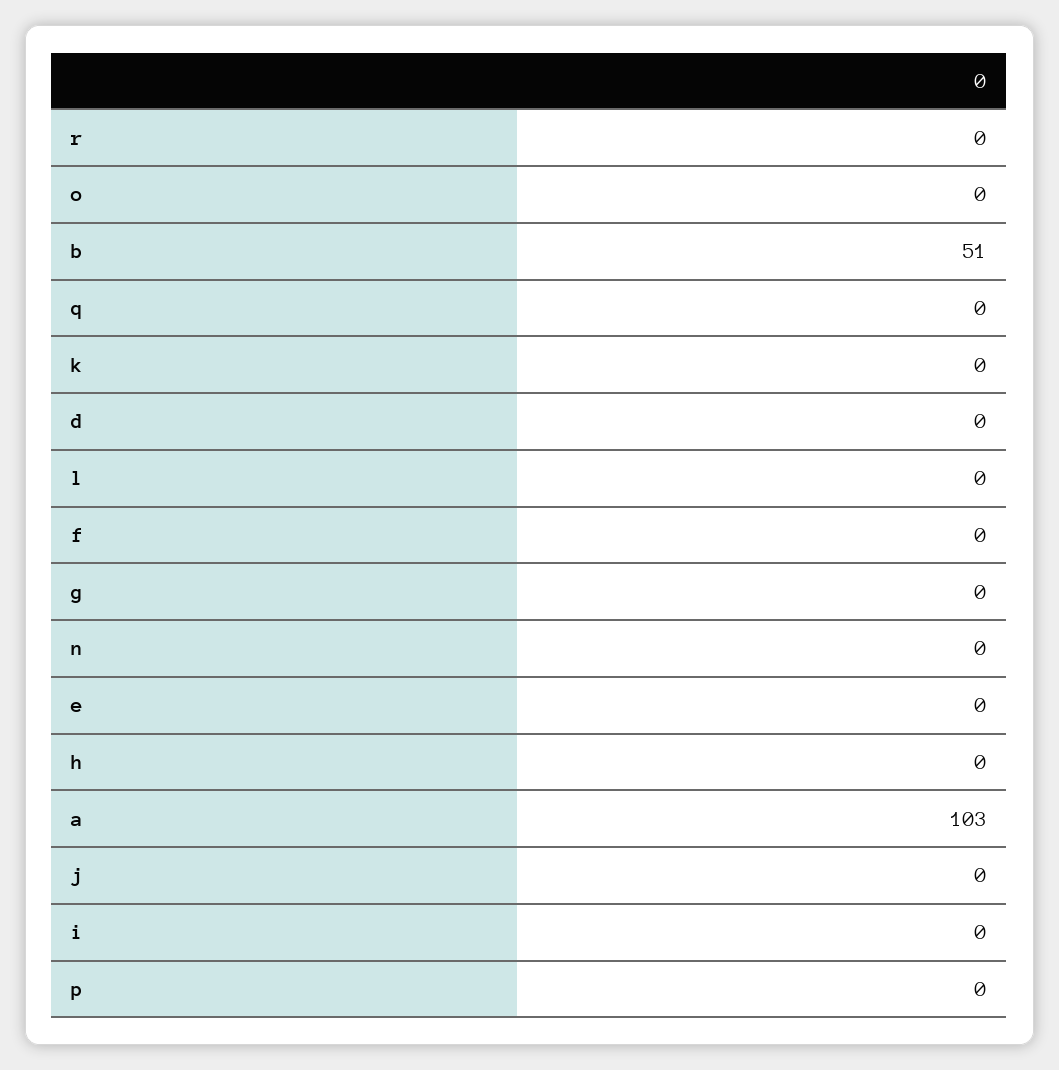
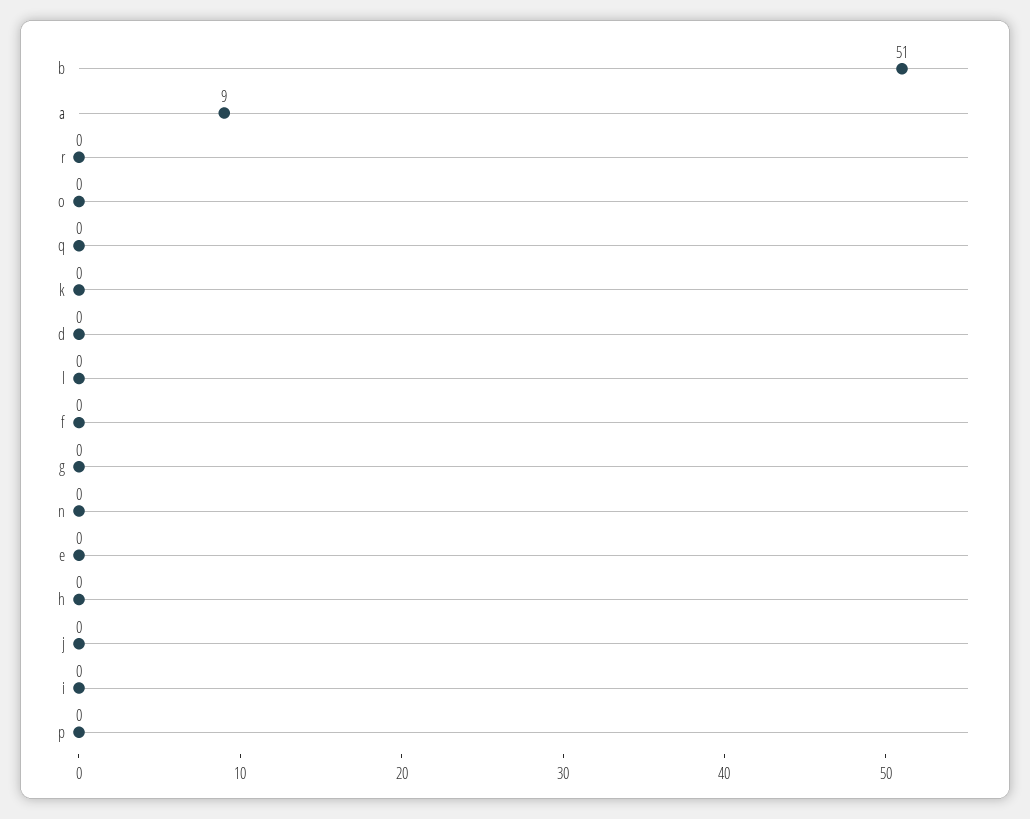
a: 103 -> 9

